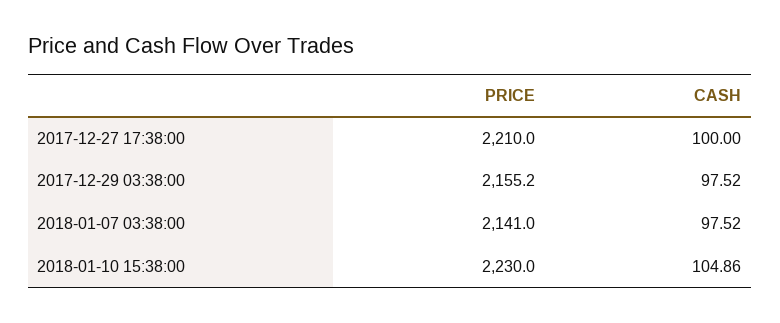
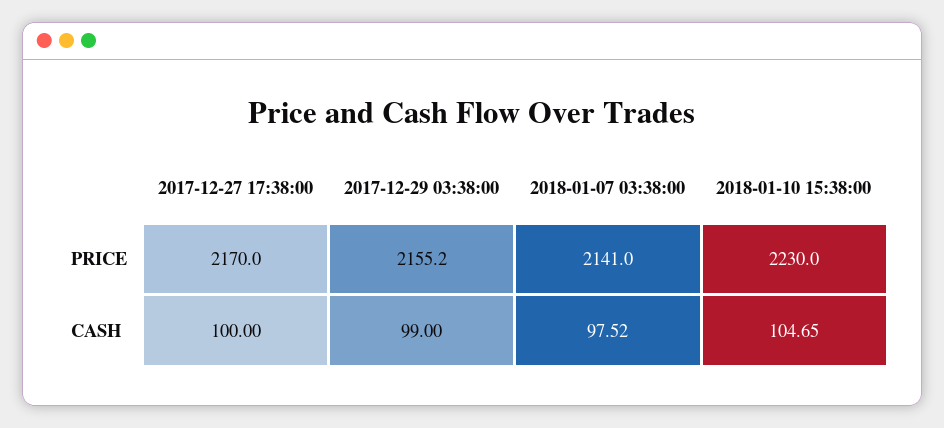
PRICE, 2017-12-27 17:38:00: 2210 -> 2170
CASH, 2017-12-29 03:38:00: 97.52 -> 99
CASH, 2018-01-10 15:38:00: 104.86 -> 104.65

